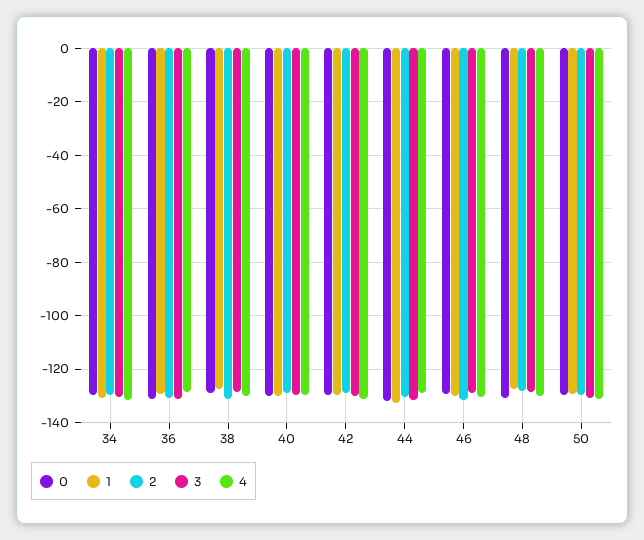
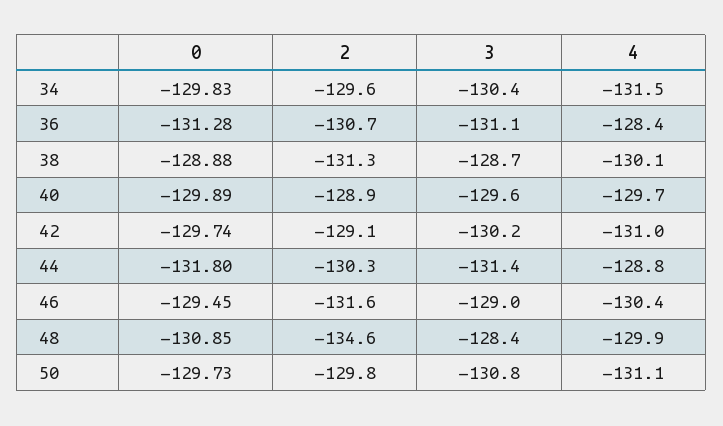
1, 34: -130 -> none
1, 36: -130 -> none
1, 38: -127.5 -> none
1, 40: -130 -> none
1, 42: -130 -> none
1, 44: -132.5 -> none
1, 46: -130 -> none
1, 48: -127.5 -> none
2, 48: -127.5 -> -134.6
1, 50: -130 -> none

